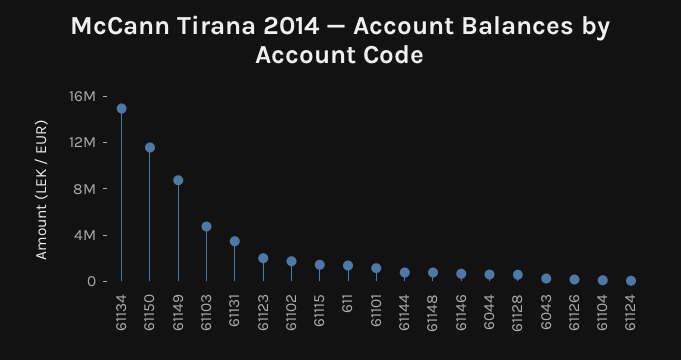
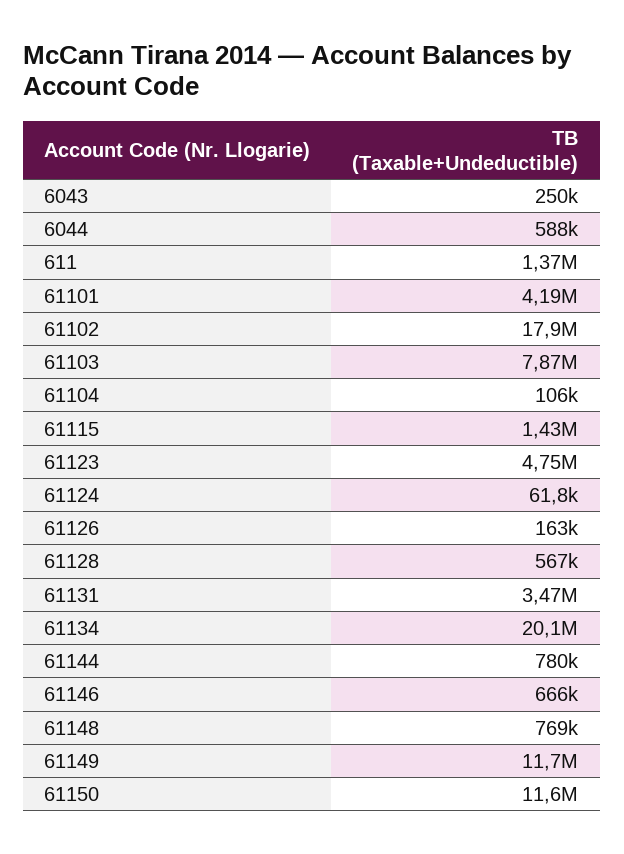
61134: 15000000 -> 20100000
61149: 9000000 -> 11700000
61103: 5000000 -> 7870000
61123: 2000000 -> 4750000
61102: 2000000 -> 17900000
61101: 1000000 -> 4190000

